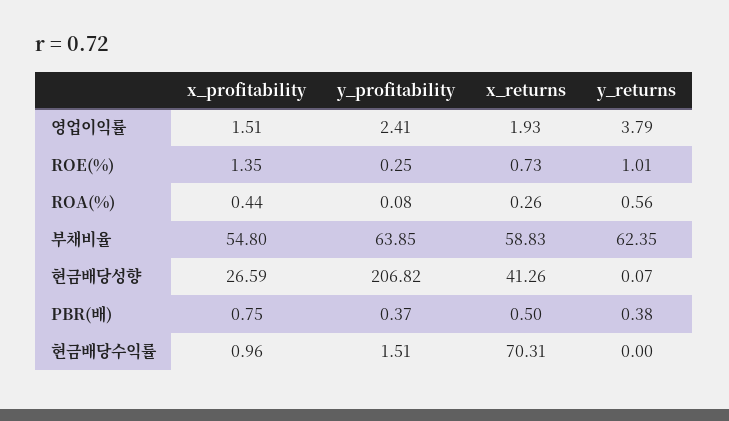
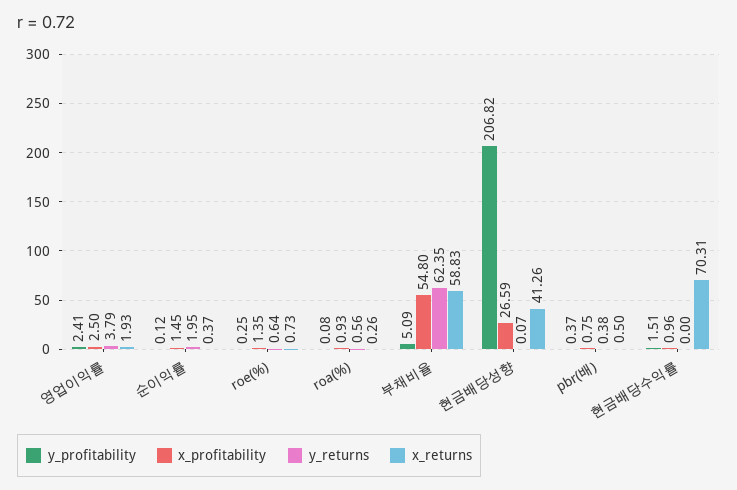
x_profitability, 영업이익률: 1.51 -> 2.5
y_returns, ROE(%): 1.01 -> 0.64
x_profitability, ROA(%): 0.44 -> 0.93
y_profitability, 부채비율: 63.85 -> 5.09
y_profitability, 순이익률: none -> 0.12
x_profitability, 순이익률: none -> 1.45
y_returns, 순이익률: none -> 1.95
x_returns, 순이익률: none -> 0.37

